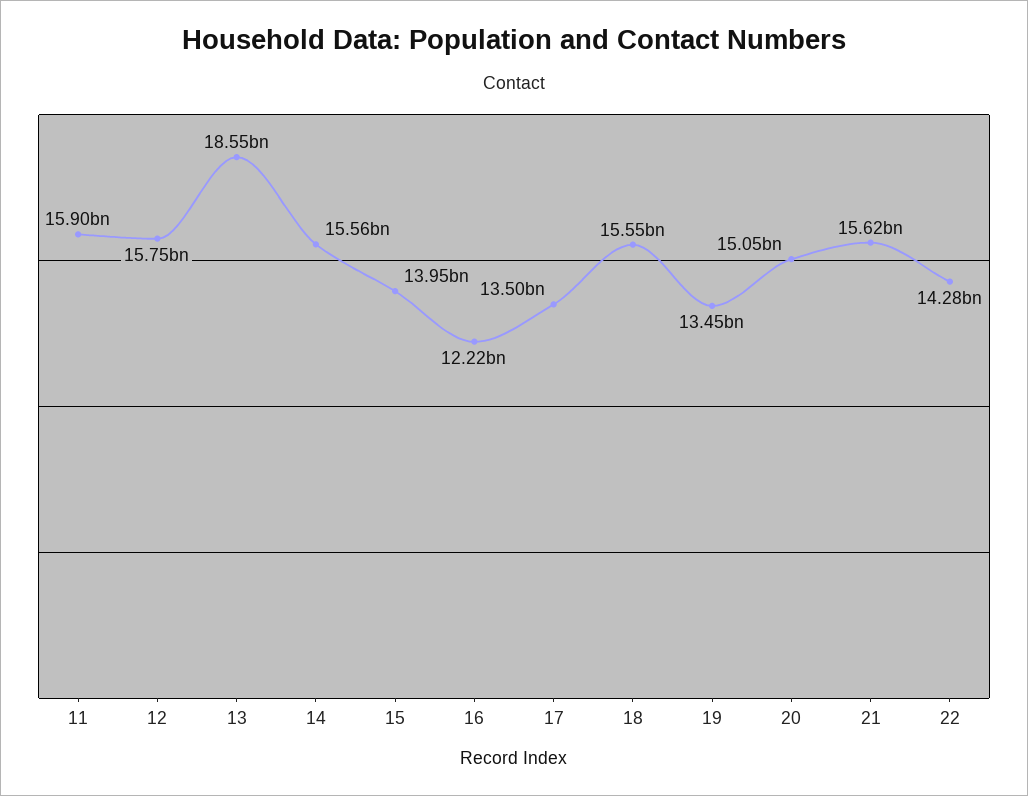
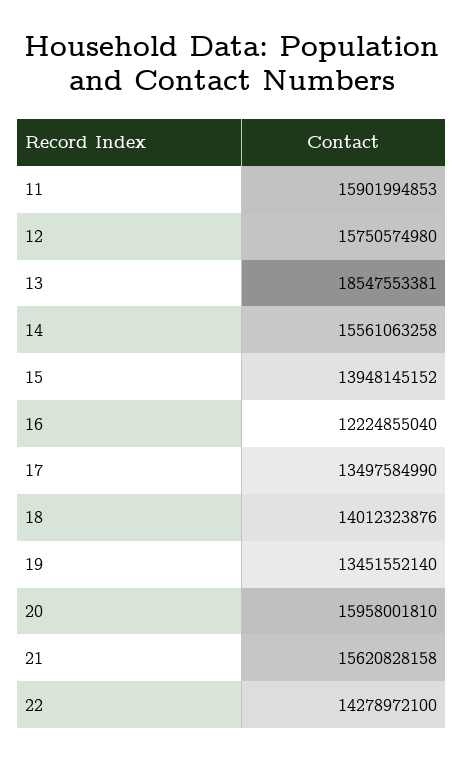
18: 15550000000 -> 14012323876
20: 15050000000 -> 15958001810

